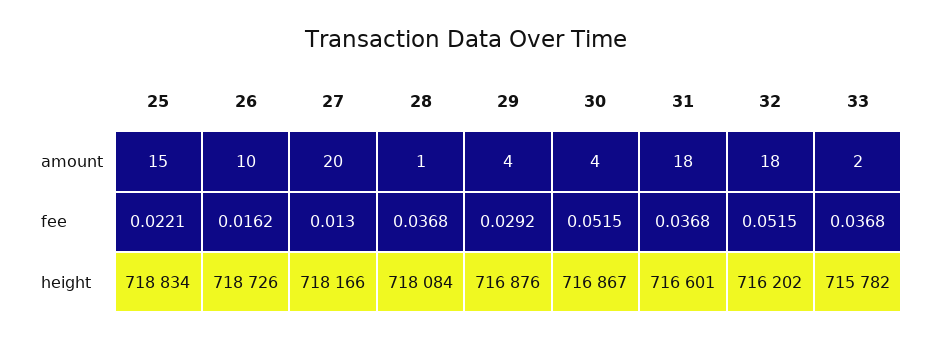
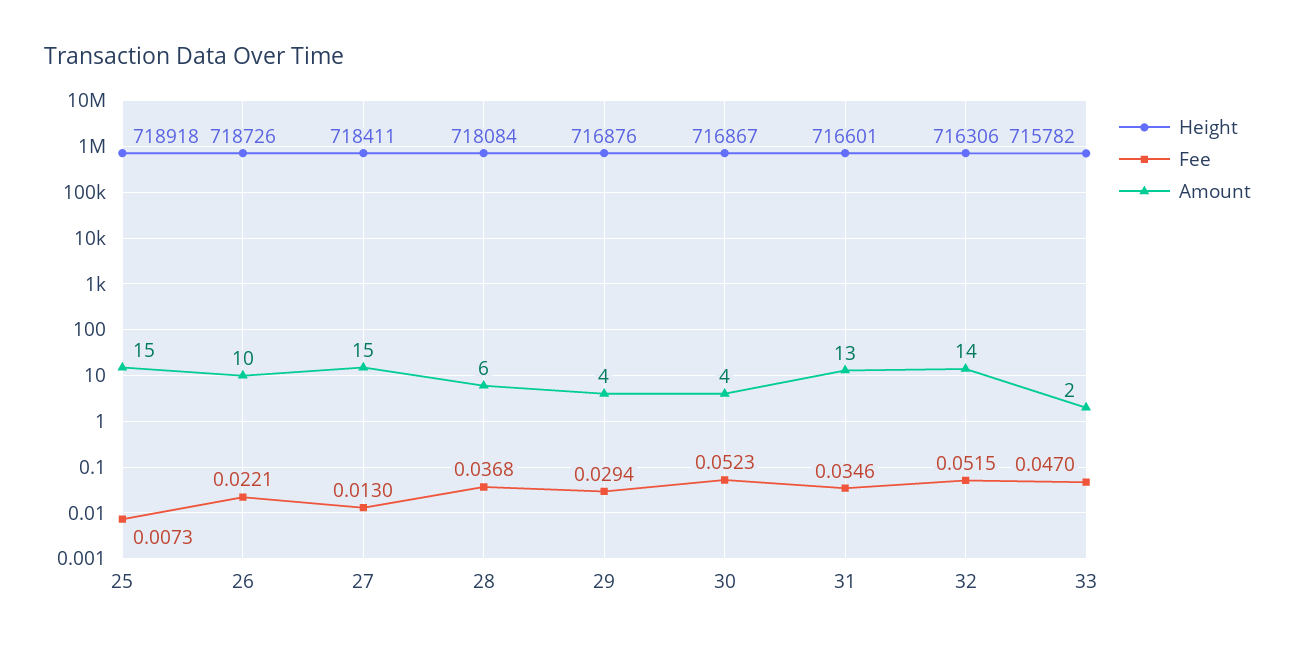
amount, 27: 20 -> 15
amount, 28: 1 -> 6
amount, 31: 18 -> 13
amount, 32: 18 -> 14
fee, 25: 0.0221 -> 0.0073
fee, 26: 0.0162 -> 0.0221
fee, 29: 0.0292 -> 0.0294
fee, 30: 0.0515 -> 0.0523
fee, 31: 0.0368 -> 0.0346
fee, 33: 0.0368 -> 0.047
height, 25: 718834 -> 718918
height, 27: 718166 -> 718411
height, 32: 716202 -> 716306

